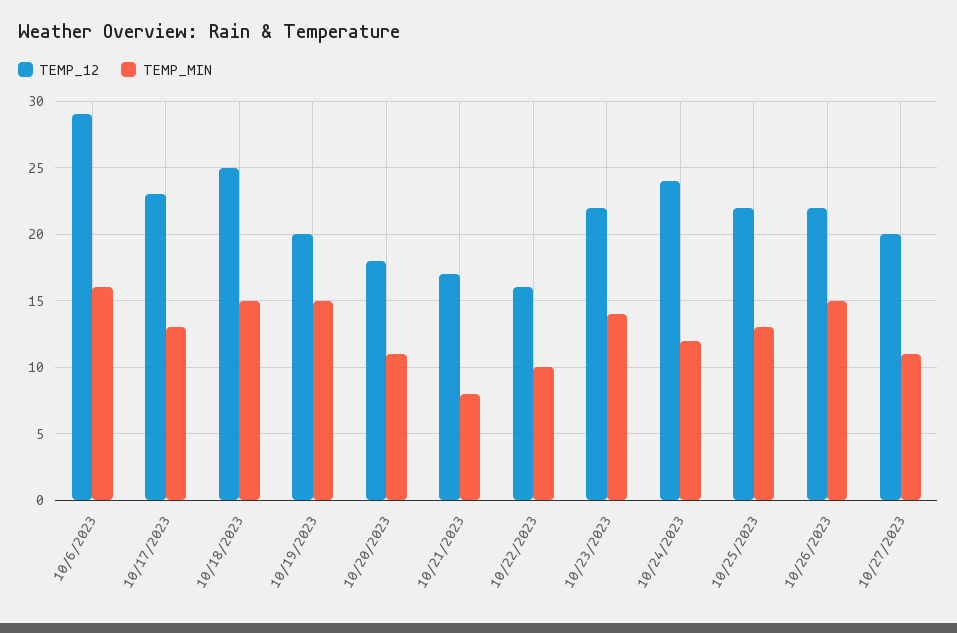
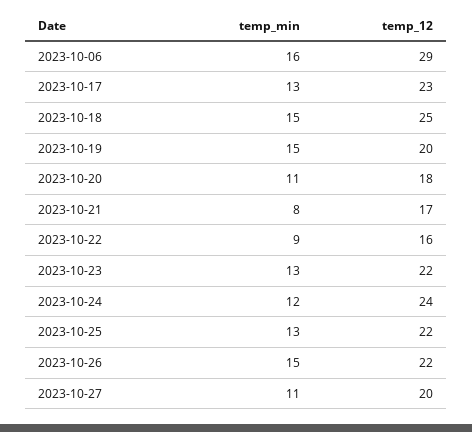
TEMP_MIN, 10/22/2023: 10 -> 9
TEMP_MIN, 10/23/2023: 14 -> 13

